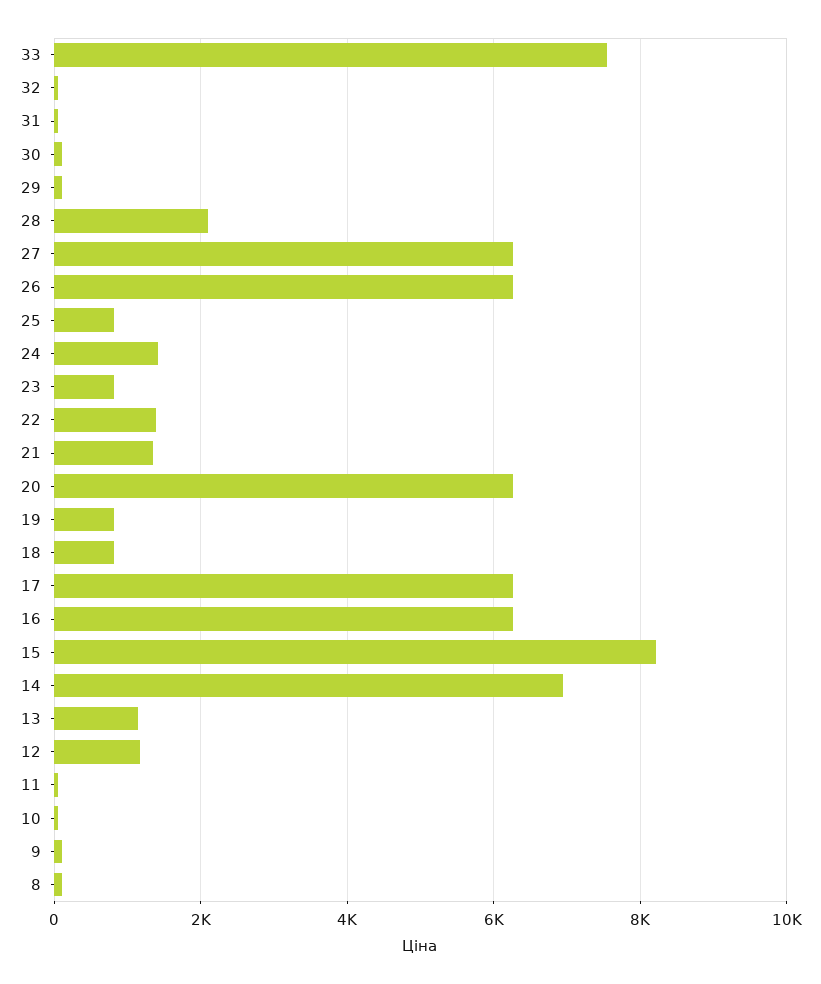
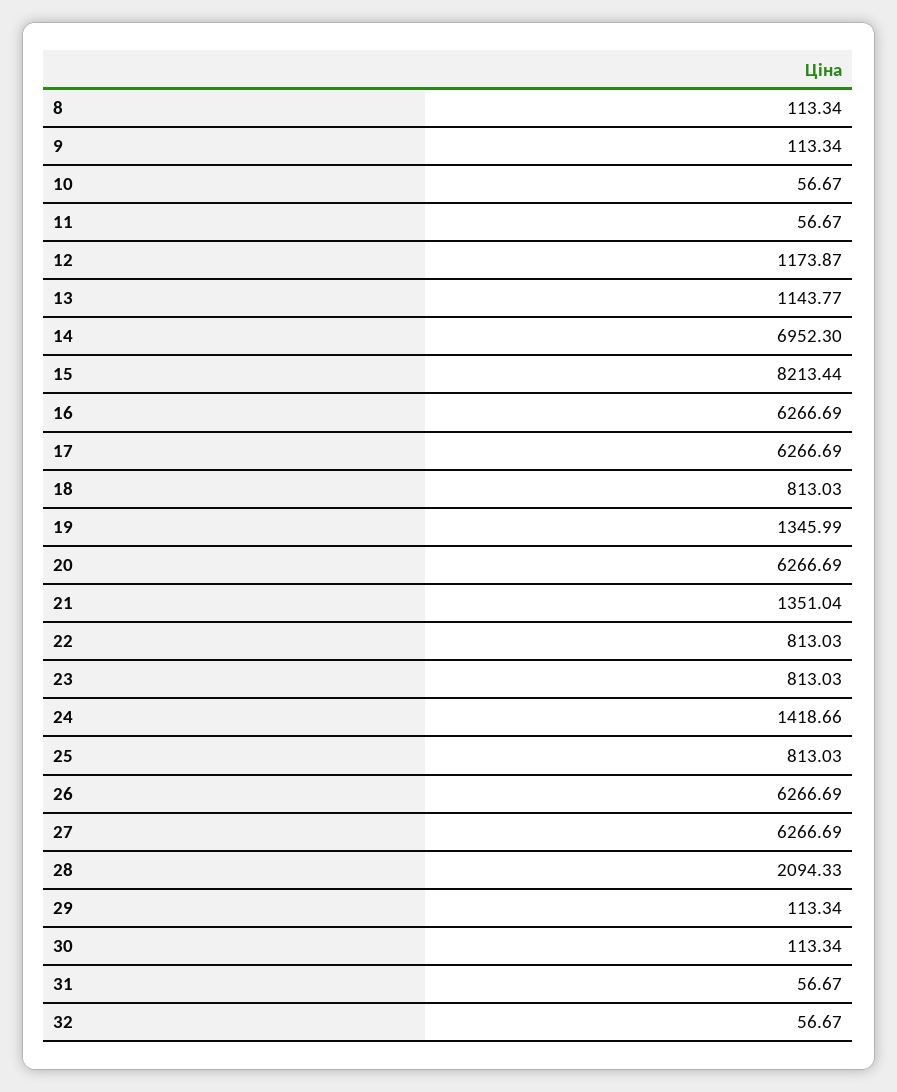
33: 7600 -> none
22: 1400 -> 813.03
19: 800 -> 1345.99

